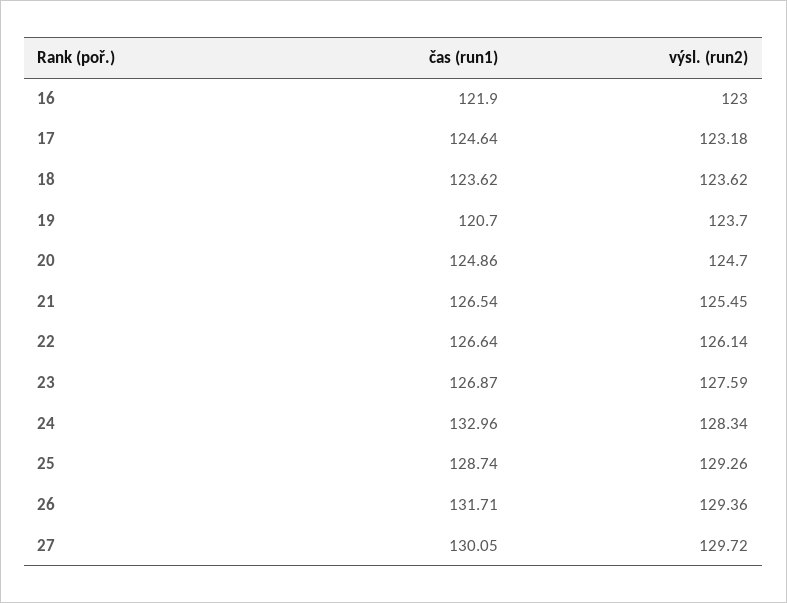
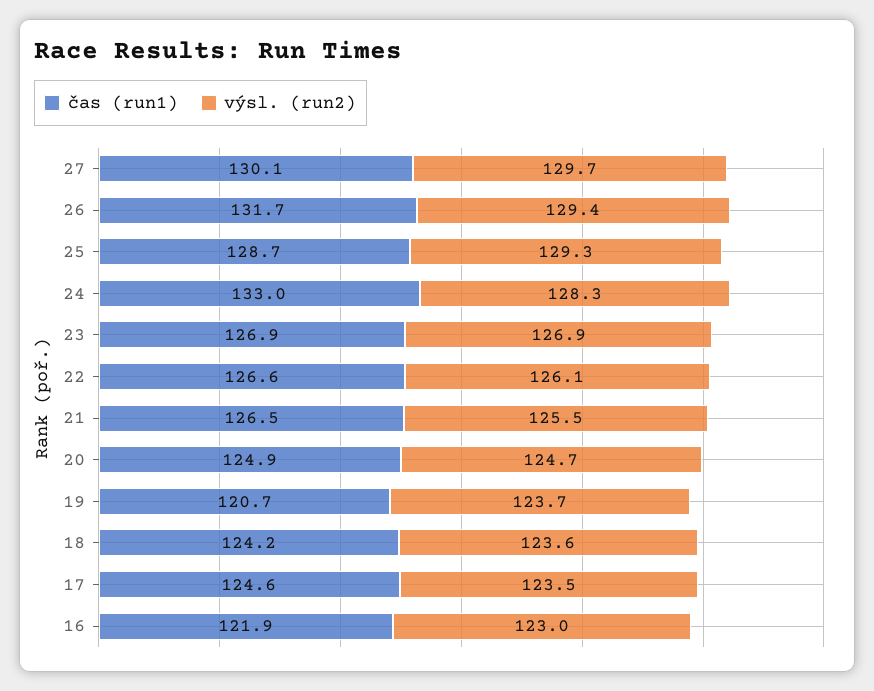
výsl. (run2), 17: 123.18 -> 123.5
čas (run1), 18: 123.62 -> 124.2
výsl. (run2), 23: 127.59 -> 126.9

